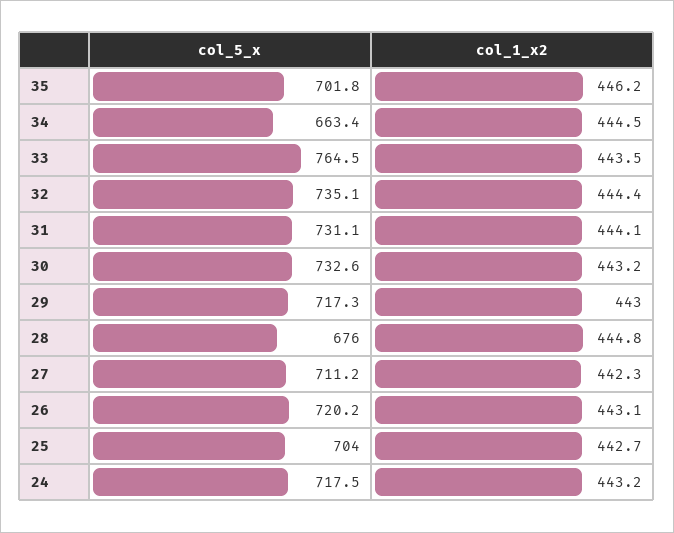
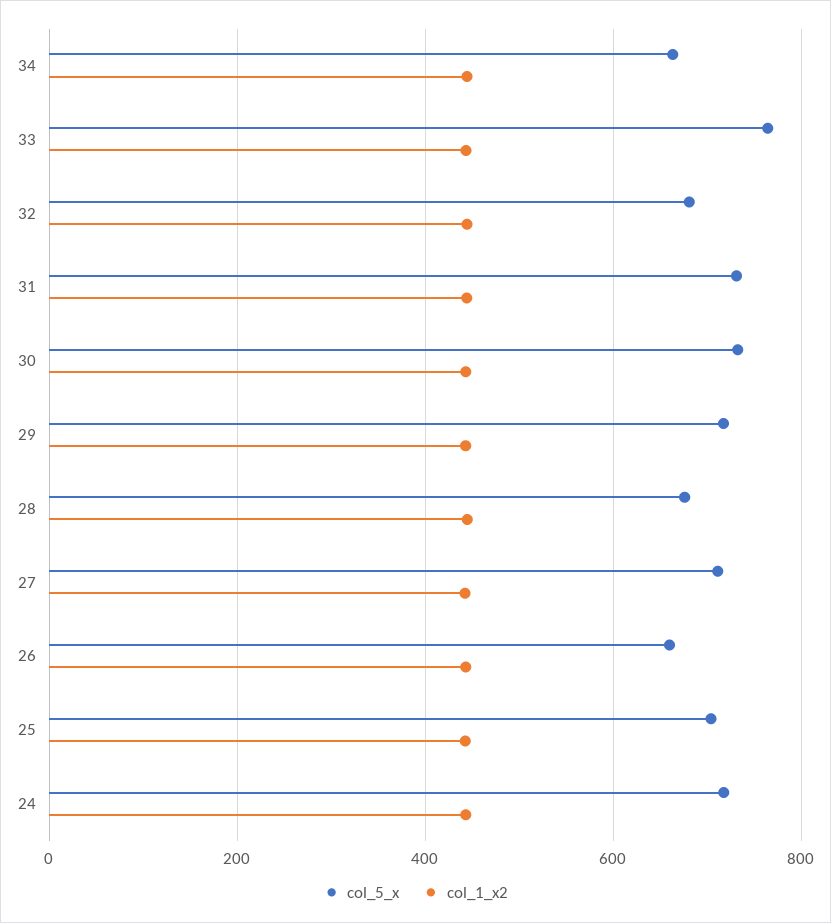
col_5_x, 35: 701.8 -> none
col_1_x2, 35: 446.2 -> none
col_5_x, 32: 735.1 -> 680
col_5_x, 26: 720.2 -> 660

